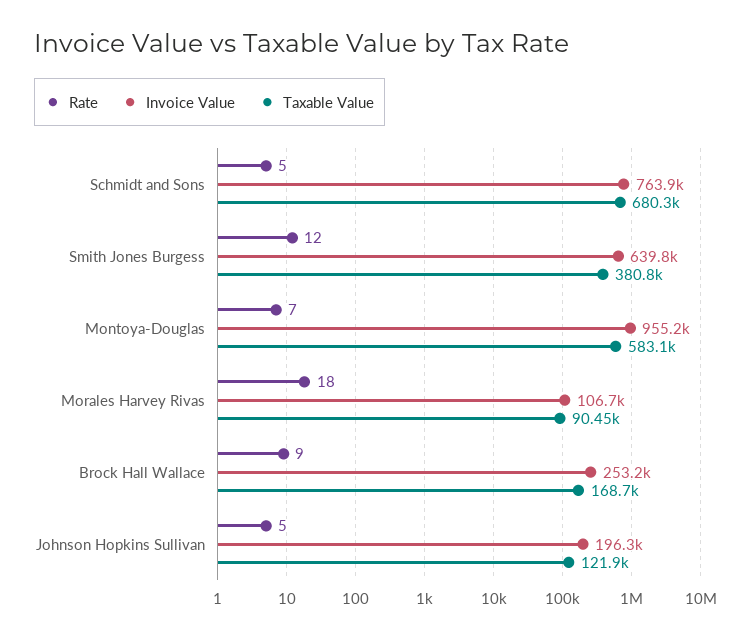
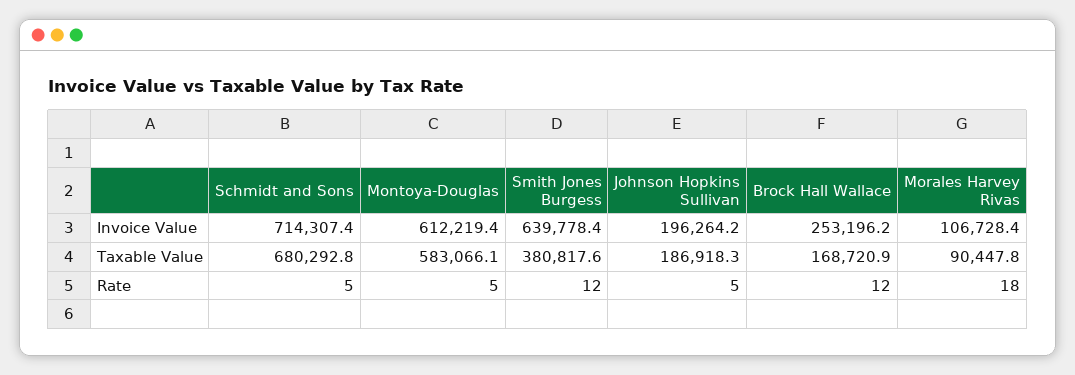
Invoice Value, Schmidt and Sons: 763900 -> 714307.4
Rate, Montoya-Douglas: 7 -> 5
Invoice Value, Montoya-Douglas: 955200 -> 612219.4
Rate, Brock Hall Wallace: 9 -> 12
Taxable Value, Johnson Hopkins Sullivan: 121900 -> 186918.3

